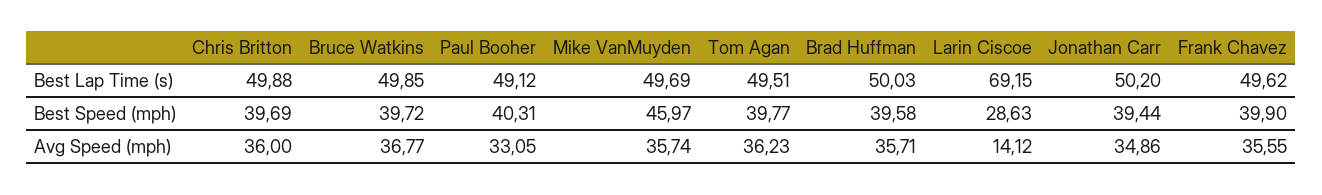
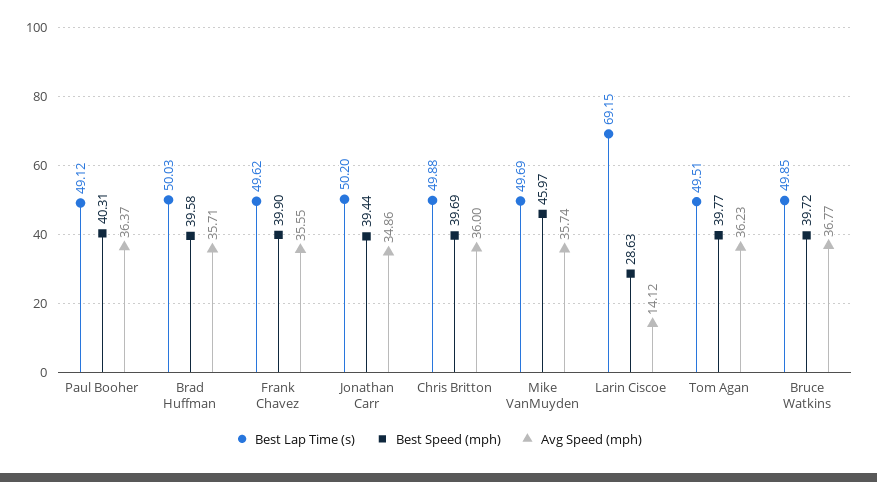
Avg Speed (mph), Paul Booher: 33.05 -> 36.37

